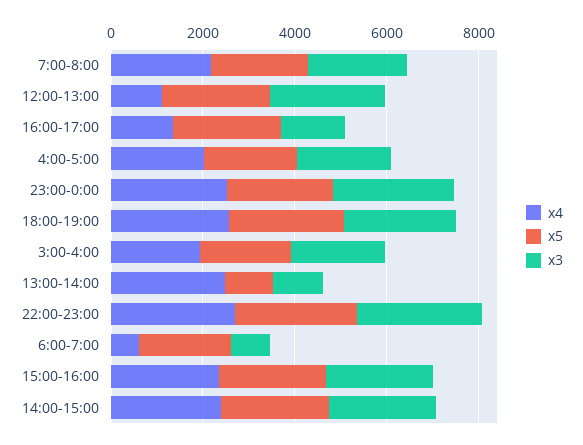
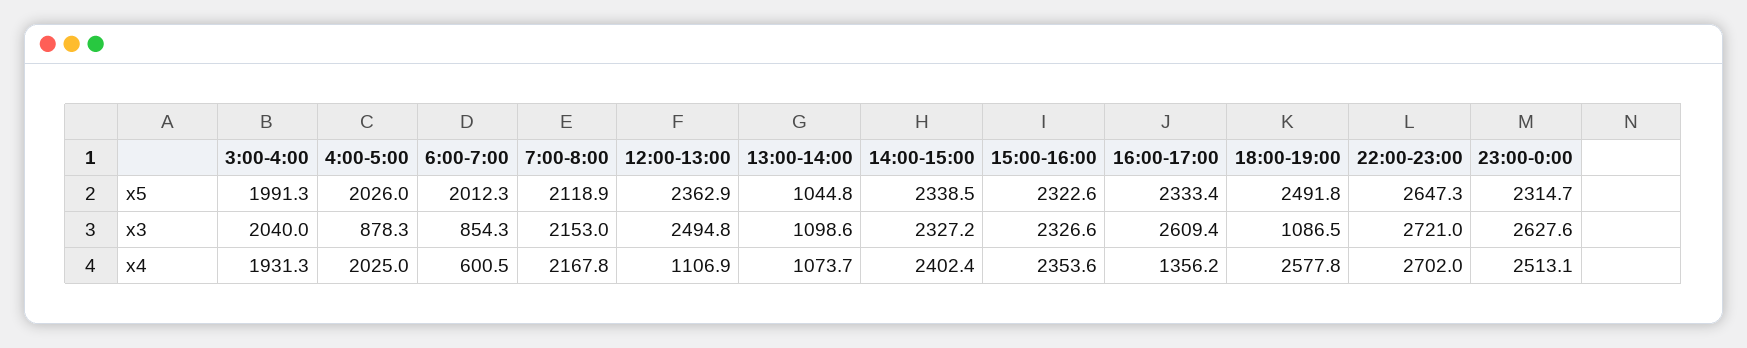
x3, 16:00-17:00: 1500 -> 2609.4
x3, 4:00-5:00: 2000 -> 878.3
x3, 18:00-19:00: 2500 -> 1086.5
x4, 13:00-14:00: 2500 -> 1073.7

